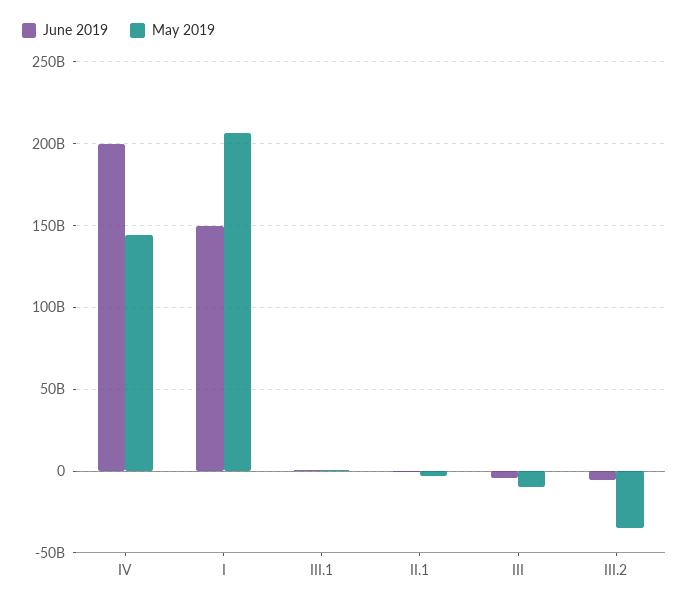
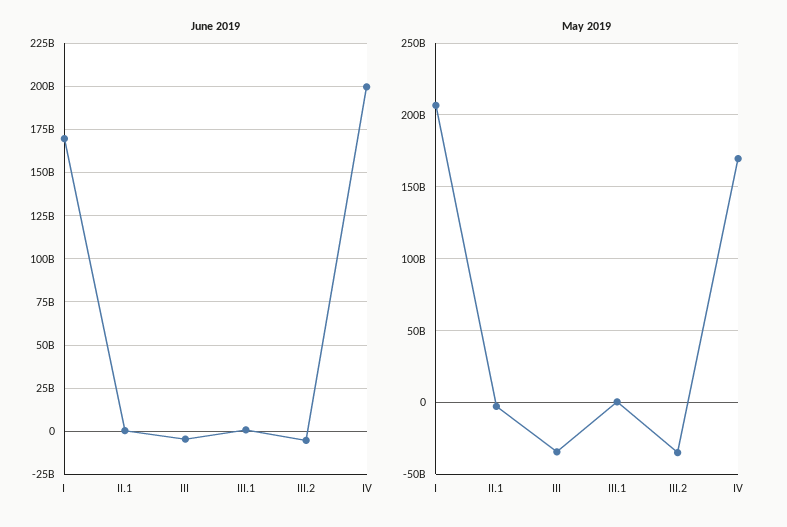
May 2019, IV: 145000000000 -> 170000000000
June 2019, I: 150000000000 -> 170000000000
May 2019, III: -10000000000 -> -35000000000

